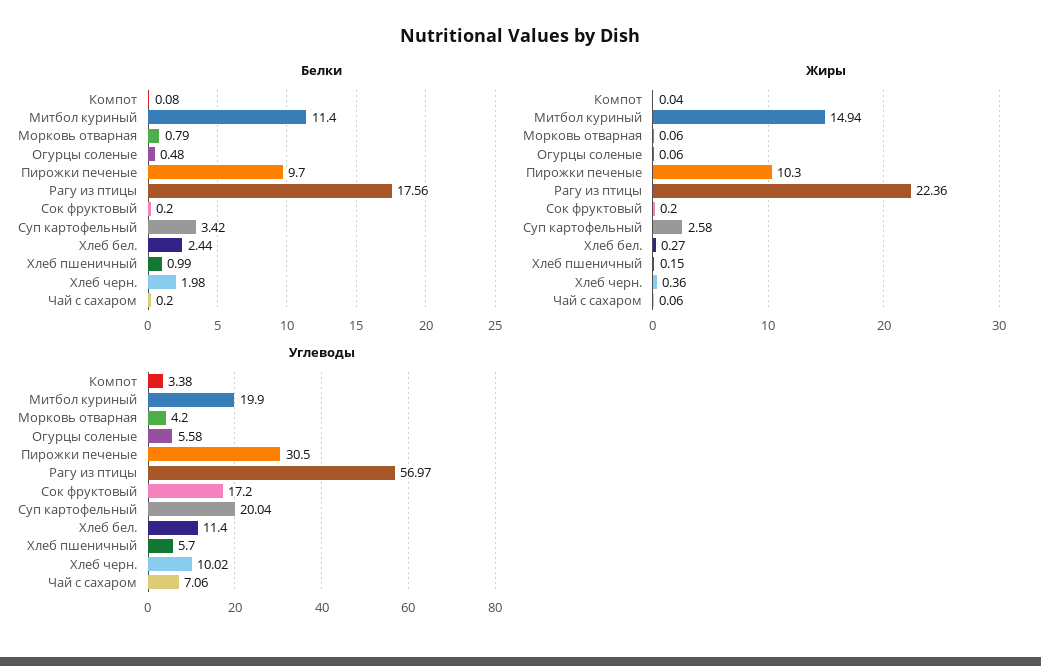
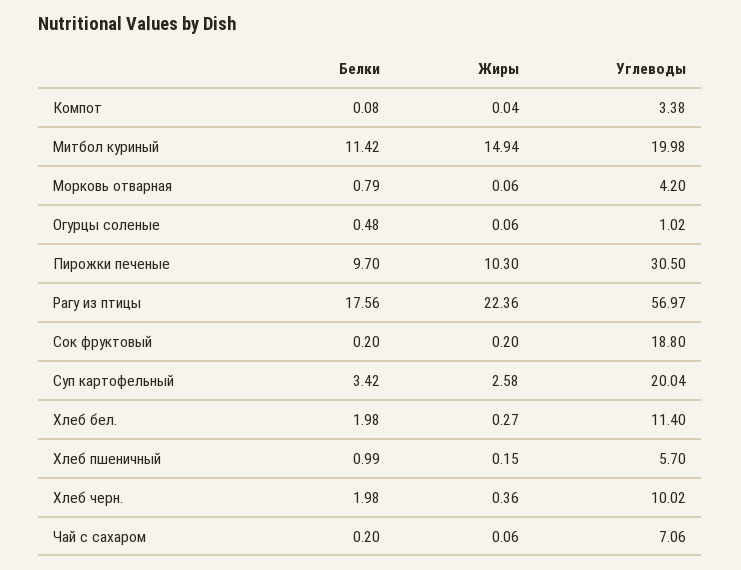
Белки, Митбол куриный: 11.4 -> 11.42
Белки, Хлеб бел.: 2.44 -> 1.98
Углеводы, Митбол куриный: 19.9 -> 19.98
Углеводы, Огурцы соленые: 5.58 -> 1.02
Углеводы, Сок фруктовый: 17.2 -> 18.8

